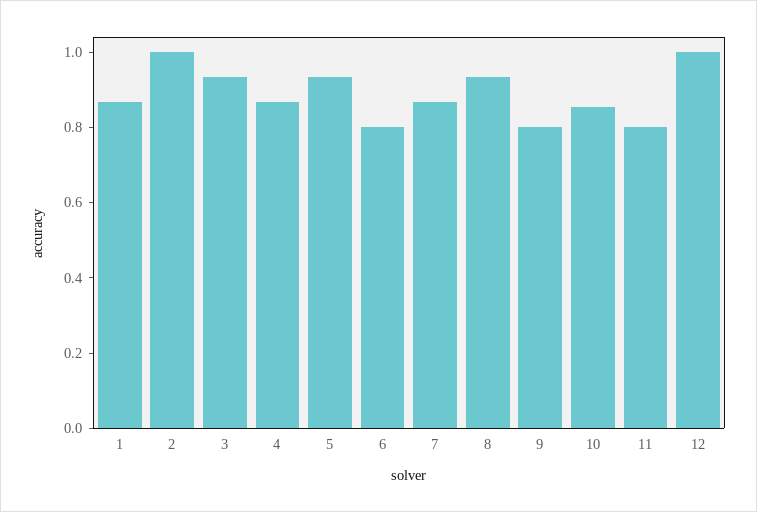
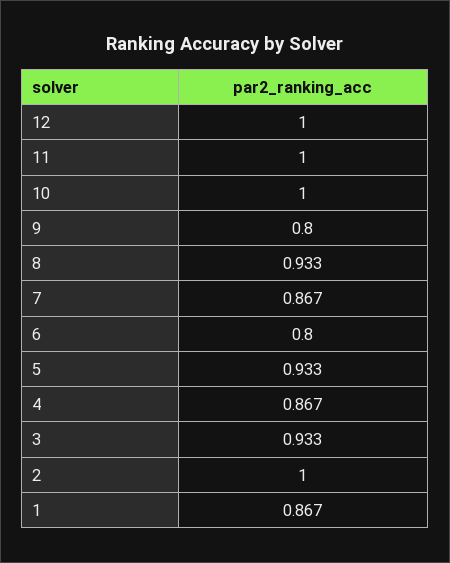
10: 0.85 -> 1
11: 0.8 -> 1

